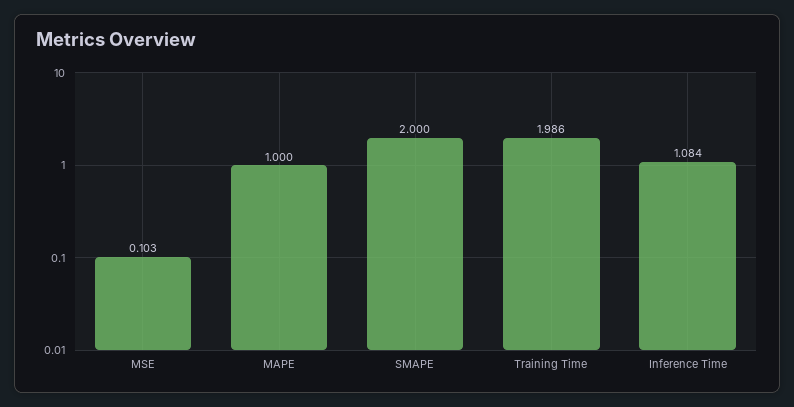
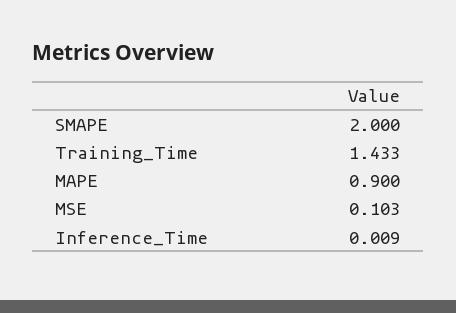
MAPE: 1 -> 0.9
Training Time: 1.986 -> 1.433
Inference Time: 1.084 -> 0.009

